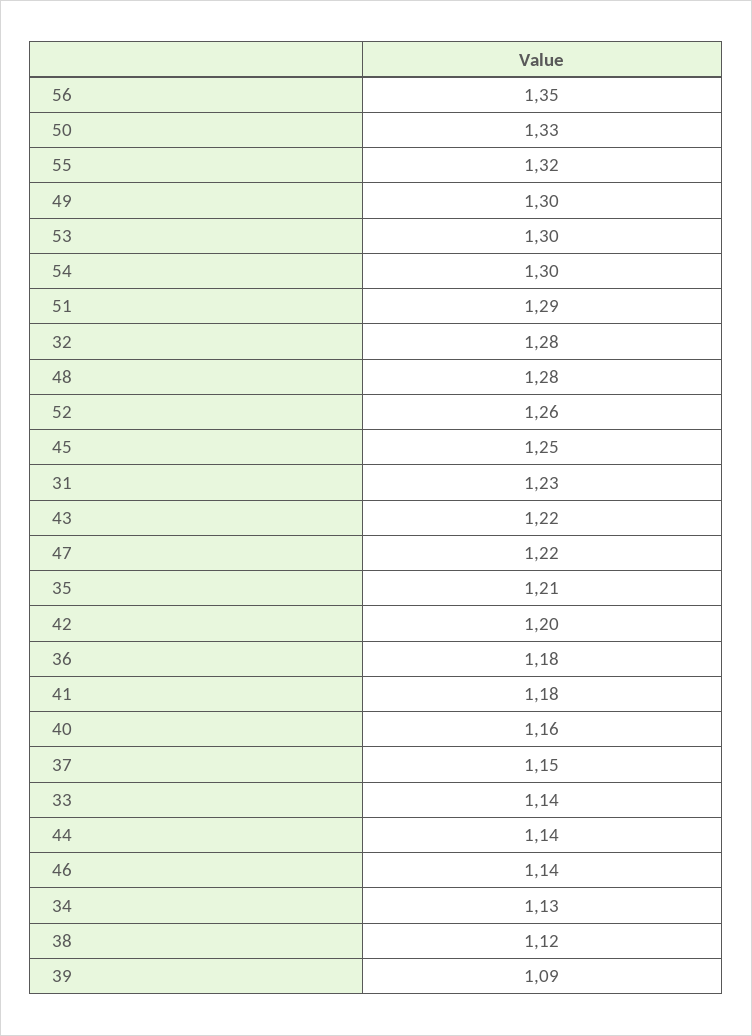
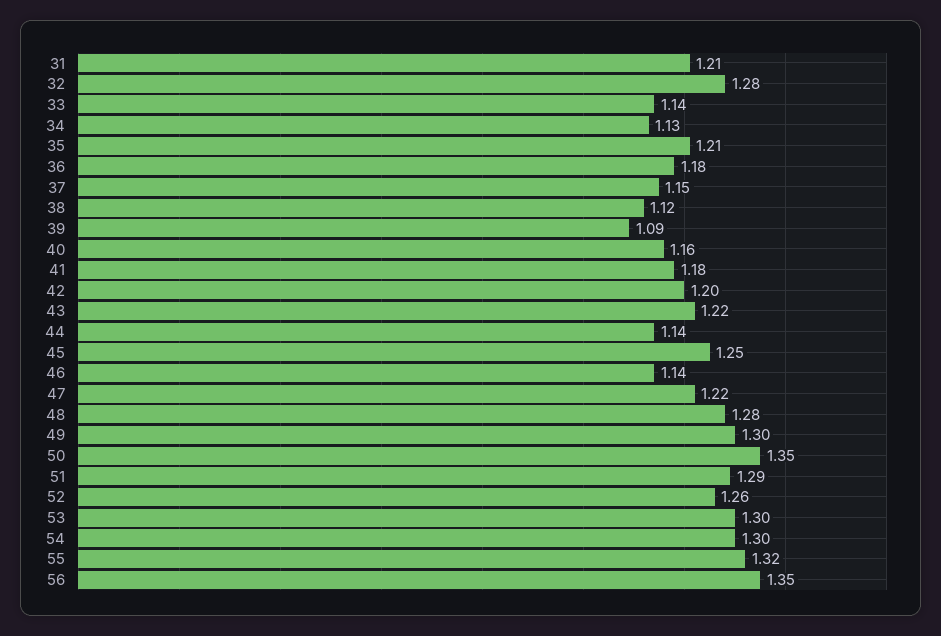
50: 1.33 -> 1.35
31: 1.23 -> 1.21

